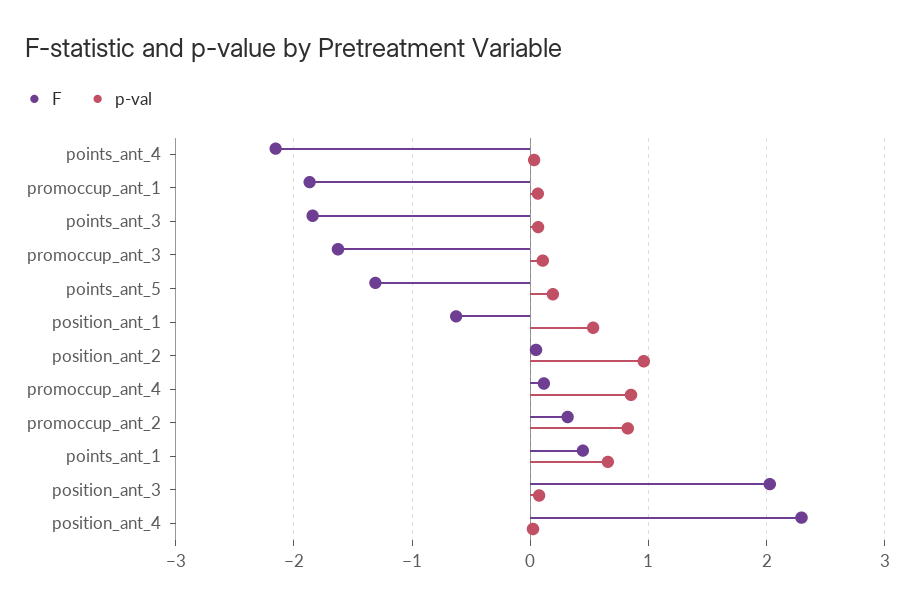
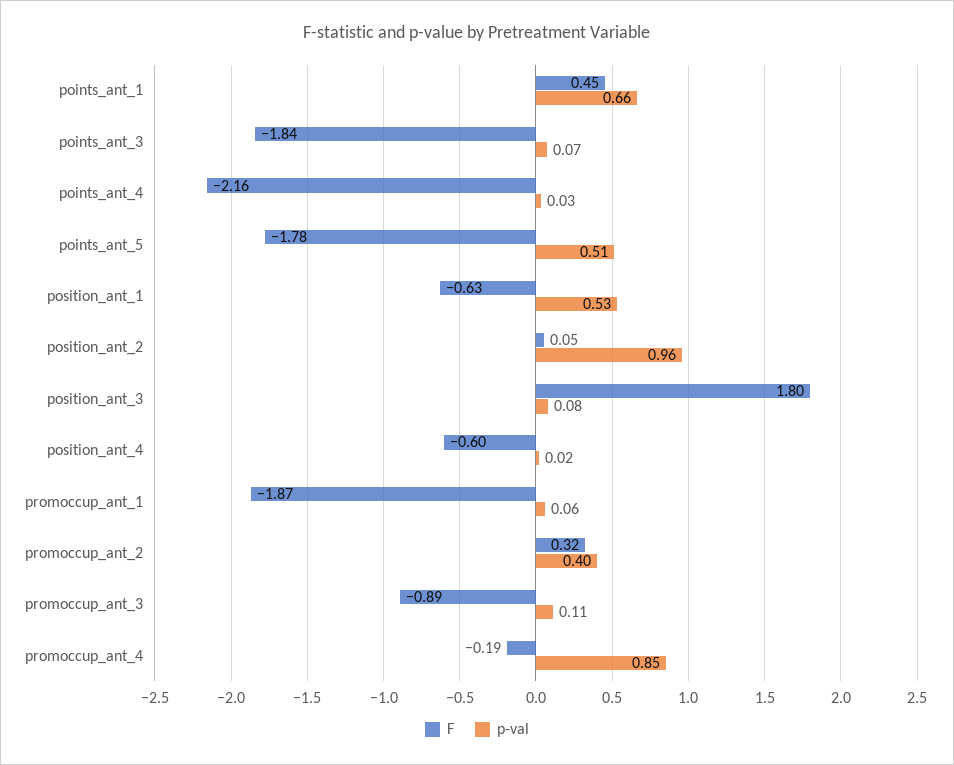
F, promoccup_ant_3: -1.6 -> -0.89
F, points_ant_5: -1.3 -> -1.78
p-val, points_ant_5: 0.2 -> 0.51
F, promoccup_ant_4: 0.1 -> -0.19
p-val, promoccup_ant_2: 0.8 -> 0.4
F, position_ant_3: 2 -> 1.8
F, position_ant_4: 2.3 -> -0.6

